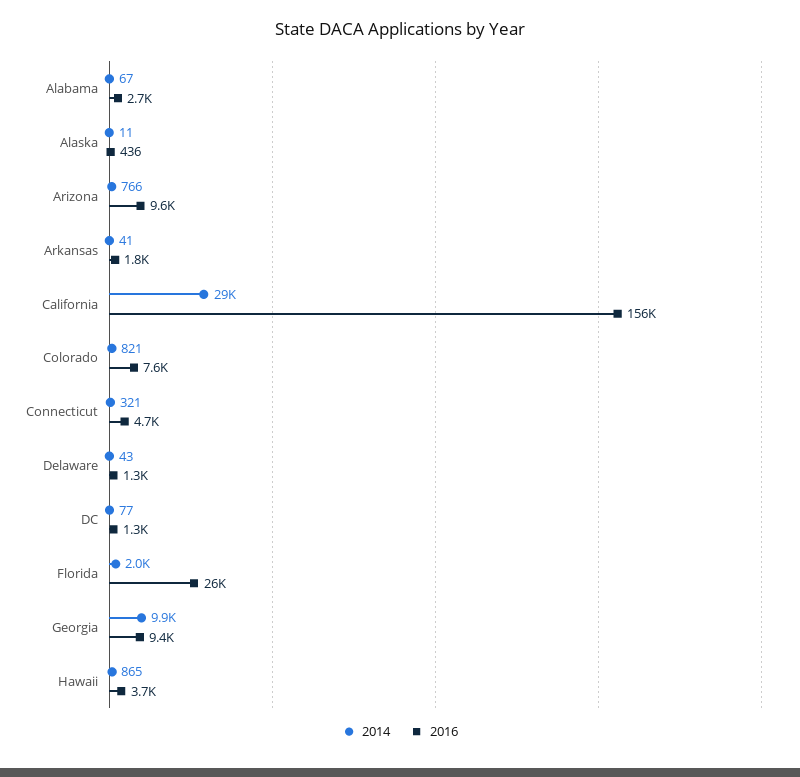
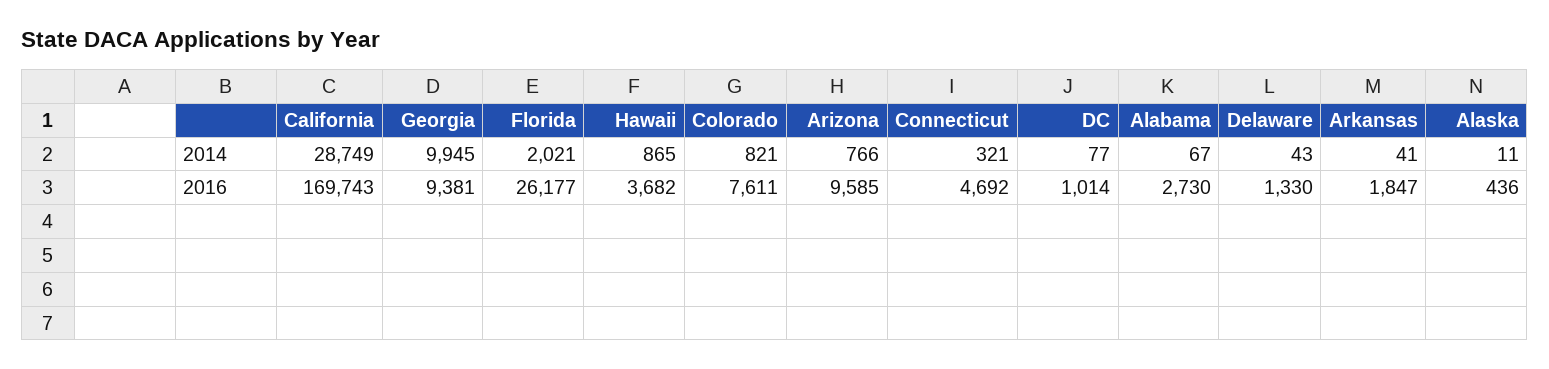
2016, California: 156000 -> 169743
2016, DC: 1300 -> 1014

